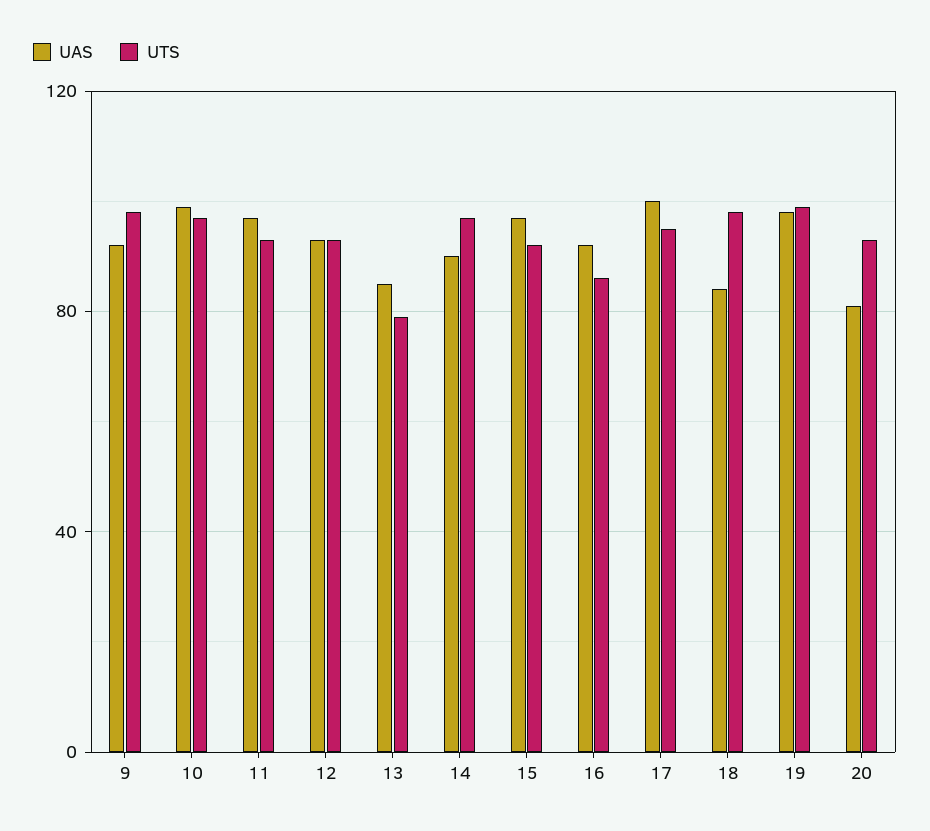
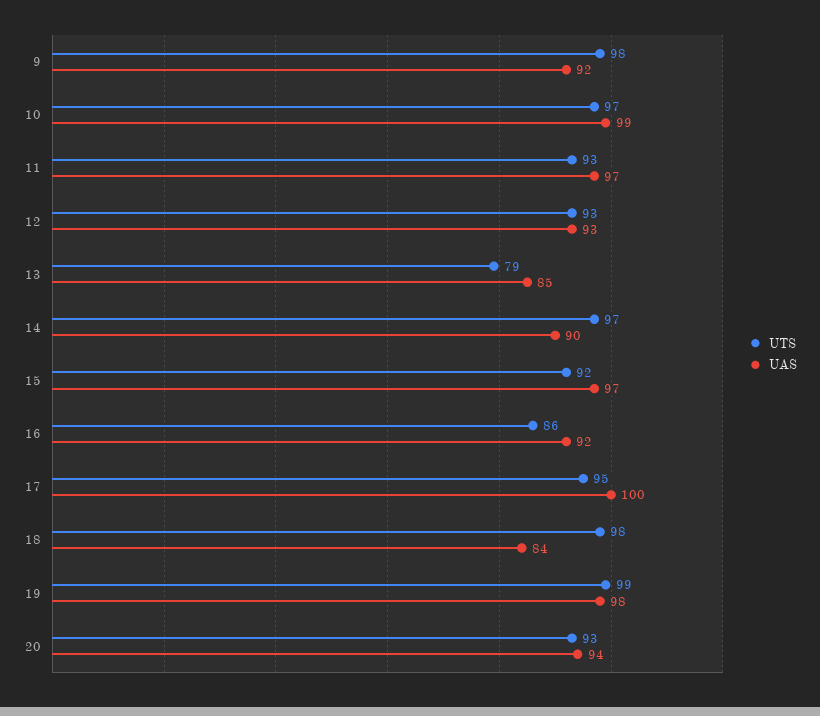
UAS, 20: 80 -> 94

